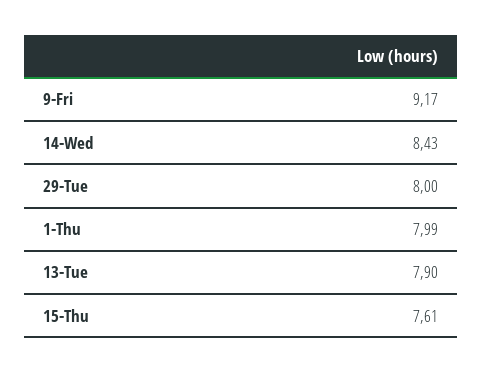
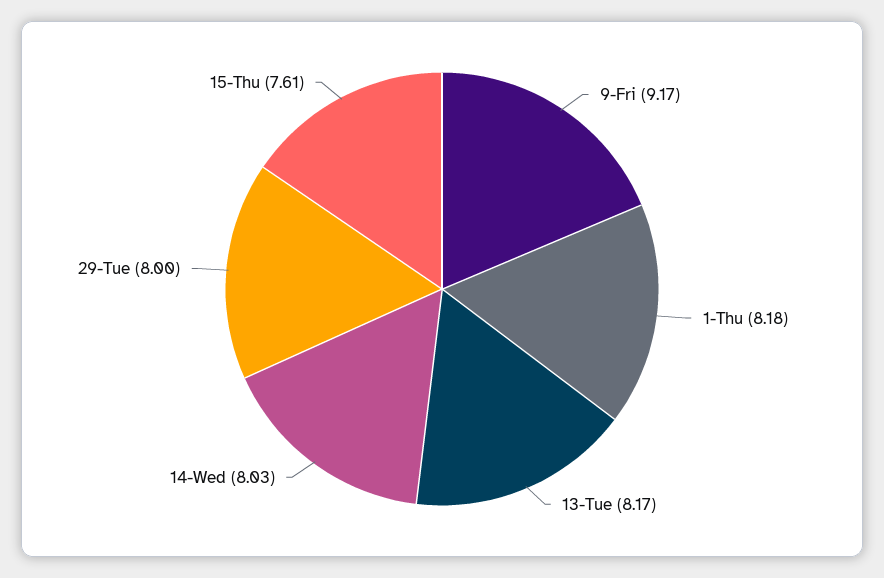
14-Wed: 8.43 -> 8.03
1-Thu: 7.99 -> 8.18
13-Tue: 7.9 -> 8.17

